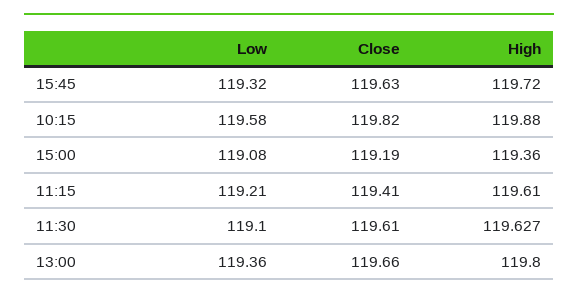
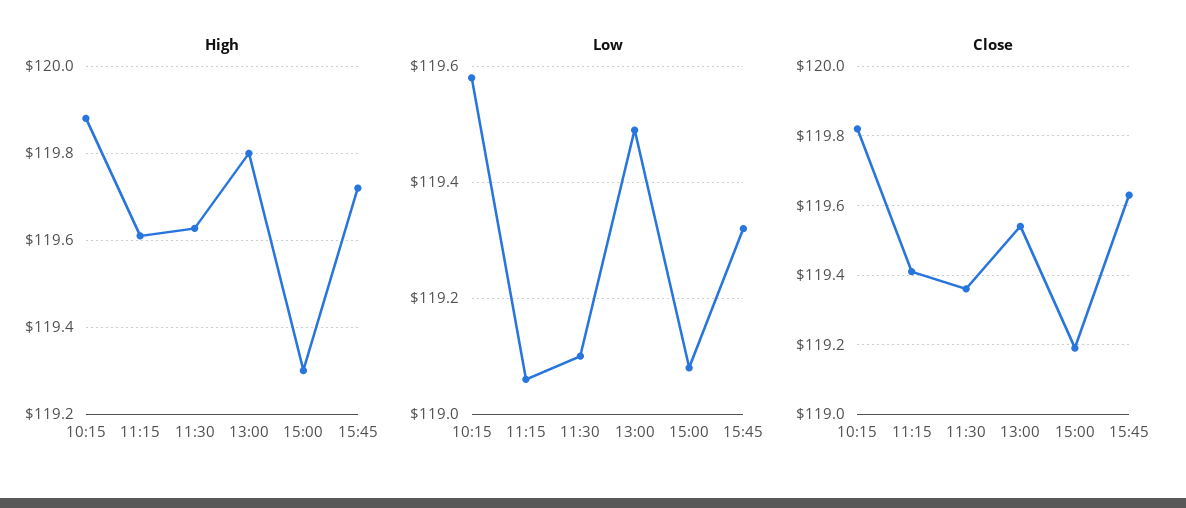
High, 15:00: 119.36 -> 119.3
Low, 11:15: 119.21 -> 119.05
Close, 11:30: 119.61 -> 119.35
Low, 13:00: 119.36 -> 119.5
Close, 13:00: 119.66 -> 119.55

